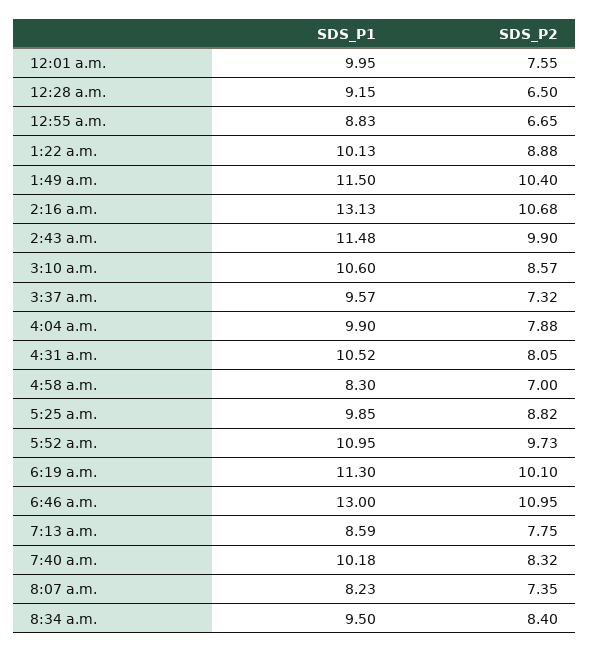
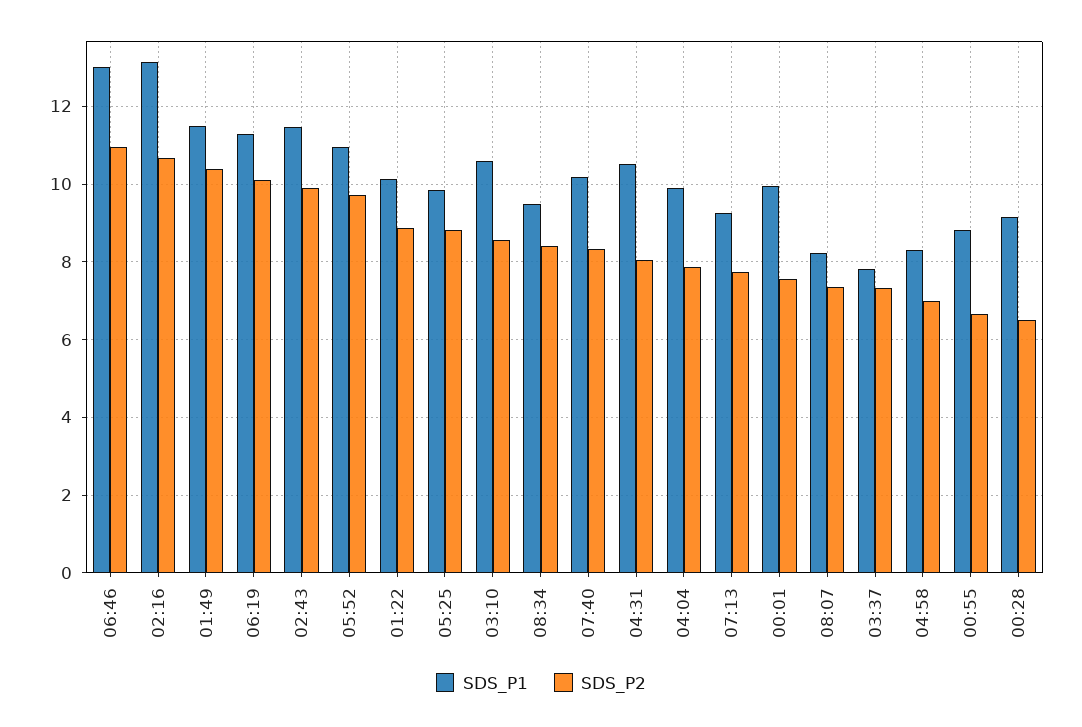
SDS_P1, 3:37 a.m.: 9.57 -> 7.8
SDS_P1, 7:13 a.m.: 8.59 -> 9.2

